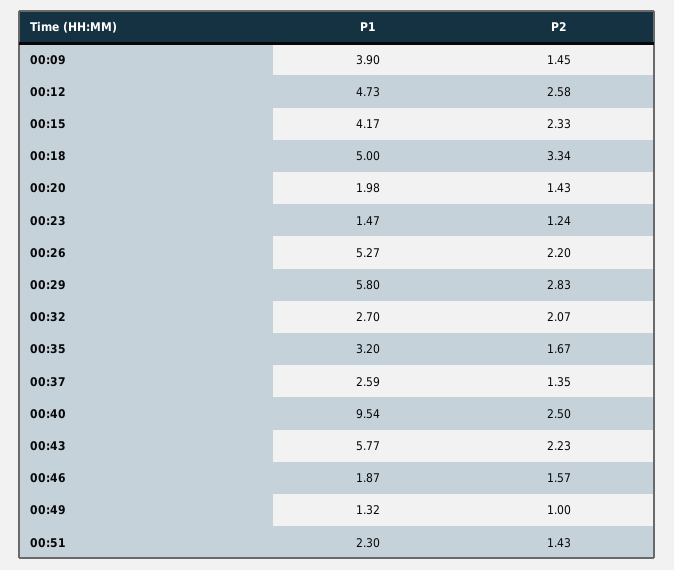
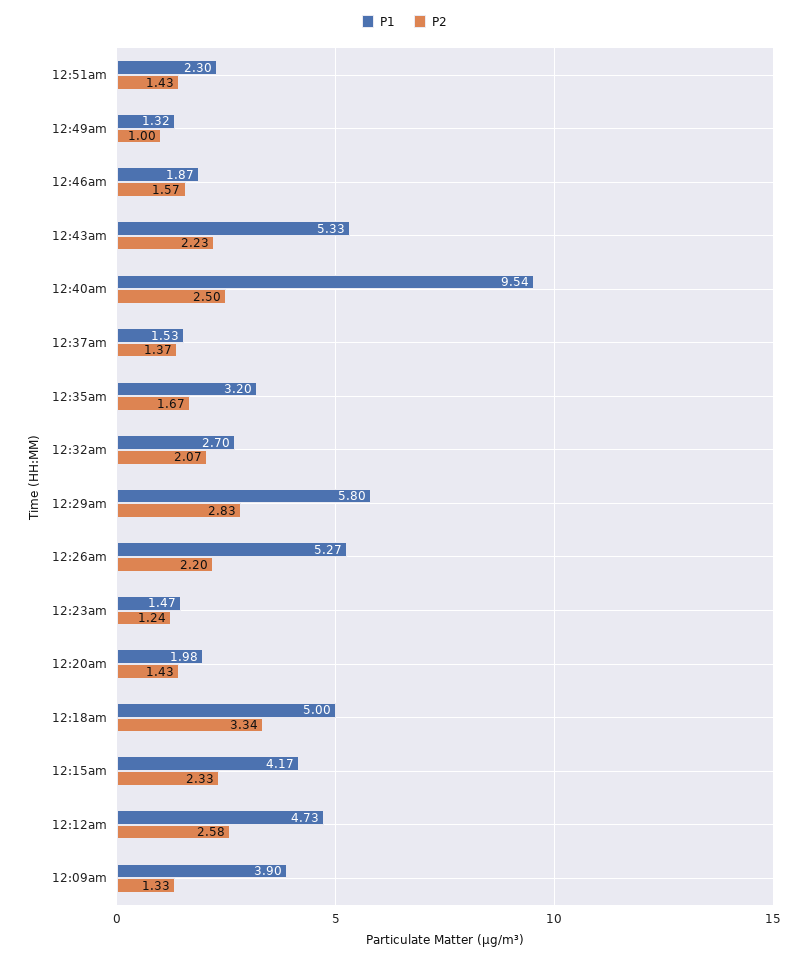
P2, 00:09: 1.45 -> 1.33
P1, 00:37: 2.59 -> 1.53
P2, 00:37: 1.35 -> 1.37
P1, 00:43: 5.77 -> 5.33

